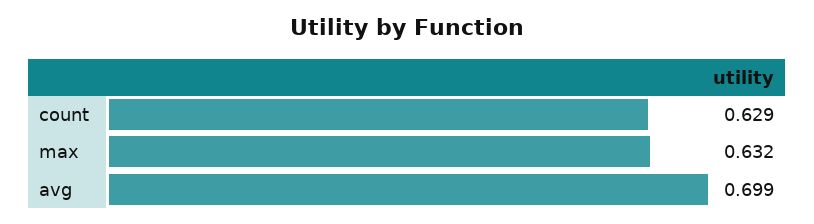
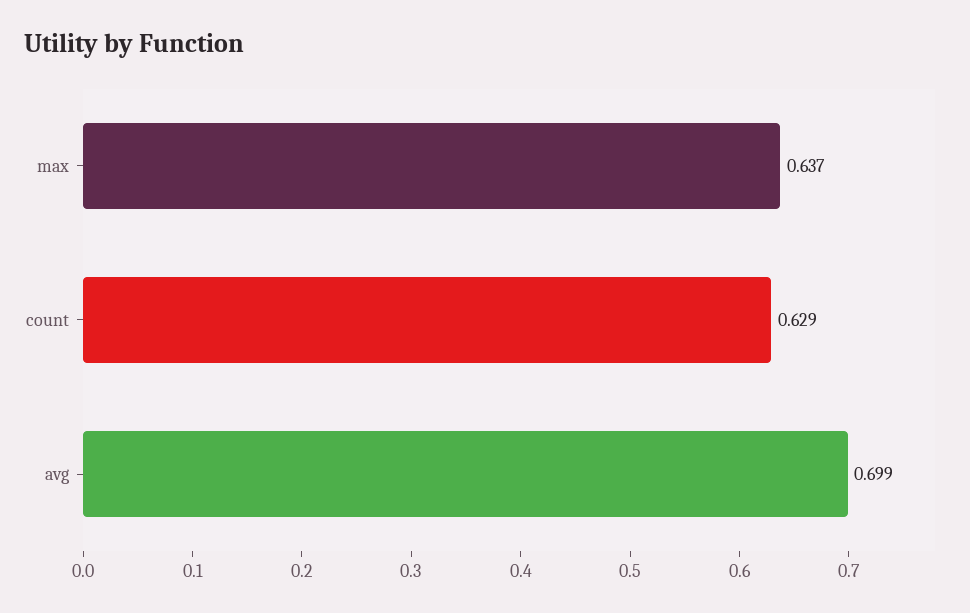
max: 0.632 -> 0.637

